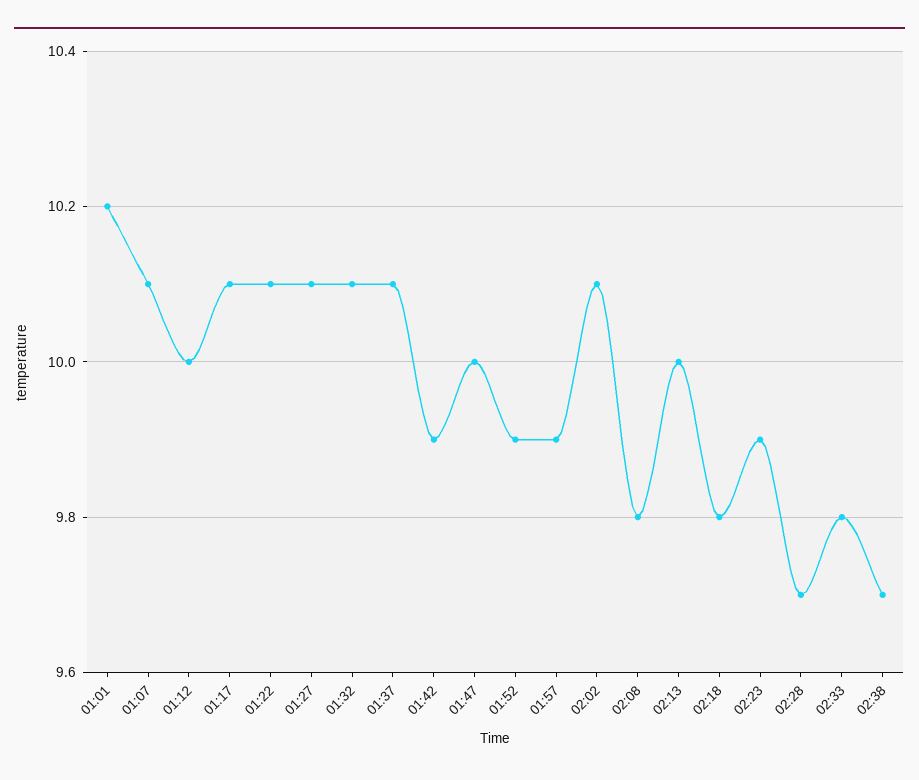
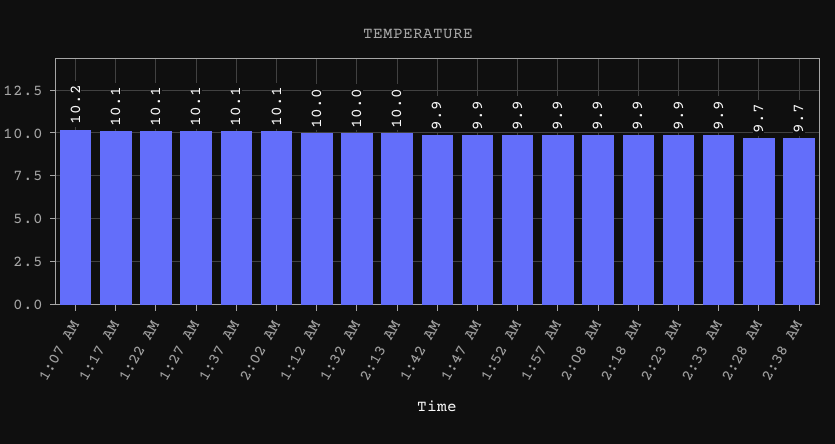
01:01: 10.2 -> none
01:07: 10.1 -> 10.2
01:32: 10.1 -> 10
01:47: 10 -> 9.9
02:08: 9.8 -> 9.9
02:18: 9.8 -> 9.9
02:33: 9.8 -> 9.9

